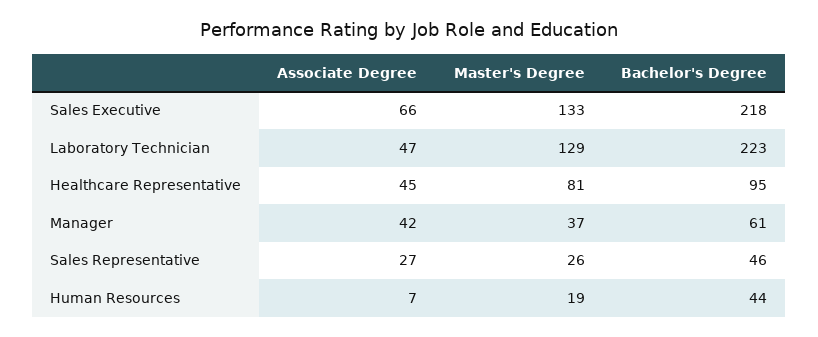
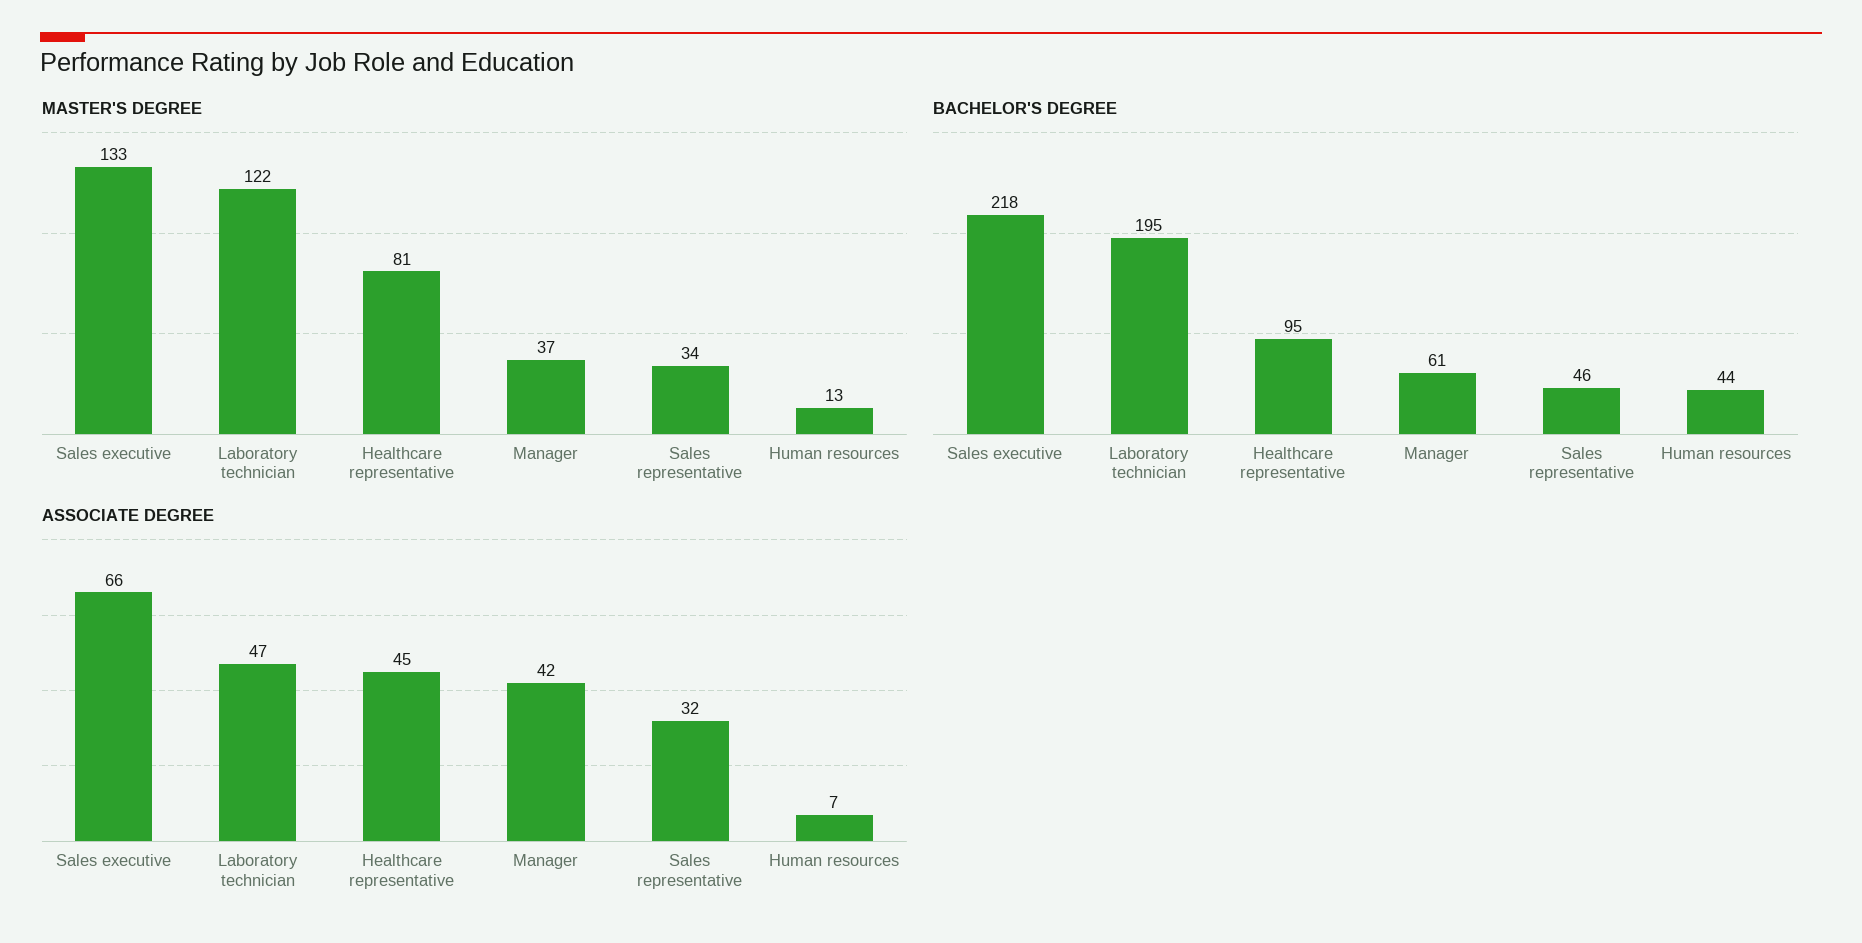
Master's Degree, Laboratory Technician: 129 -> 122
Bachelor's Degree, Laboratory Technician: 223 -> 195
Associate Degree, Sales Representative: 27 -> 32
Master's Degree, Sales Representative: 26 -> 34
Master's Degree, Human Resources: 19 -> 13

